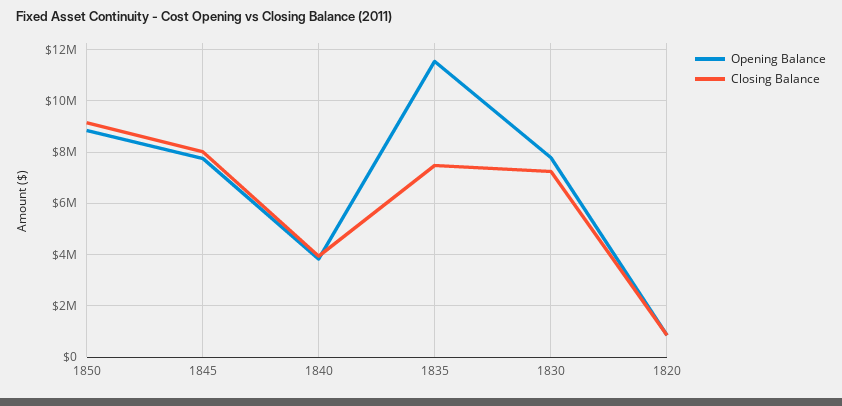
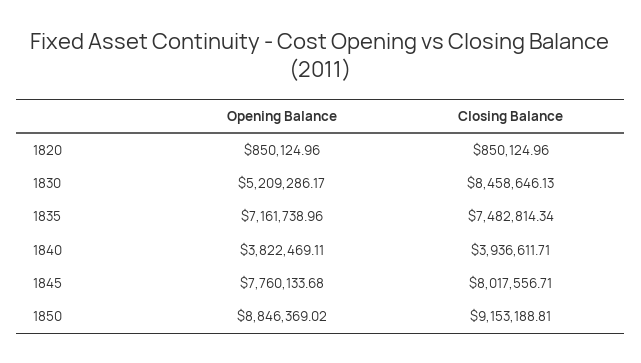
Opening Balance, 1835: 11500000 -> 7161738.96
Opening Balance, 1830: 7750000 -> 5209286.17
Closing Balance, 1830: 7250000 -> 8458646.13

